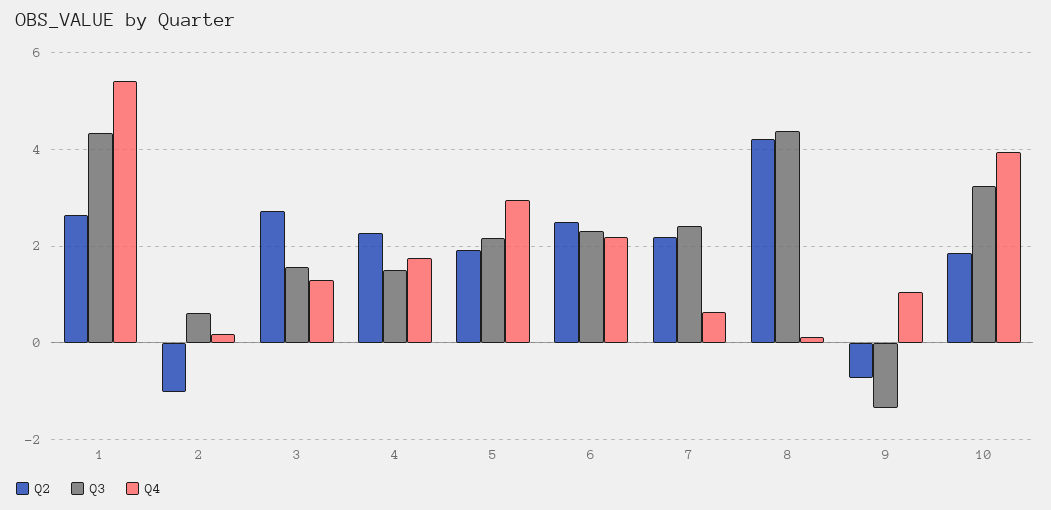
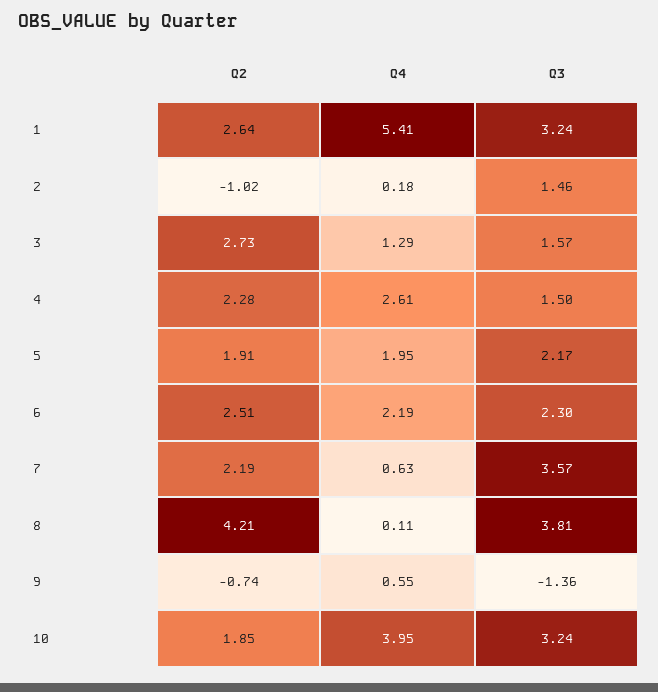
Q3, 1: 4.4 -> 3.24
Q3, 2: 0.6 -> 1.46
Q4, 4: 1.8 -> 2.61
Q4, 5: 3 -> 1.95
Q3, 7: 2.4 -> 3.57
Q3, 8: 4.4 -> 3.81
Q4, 9: 1 -> 0.55

